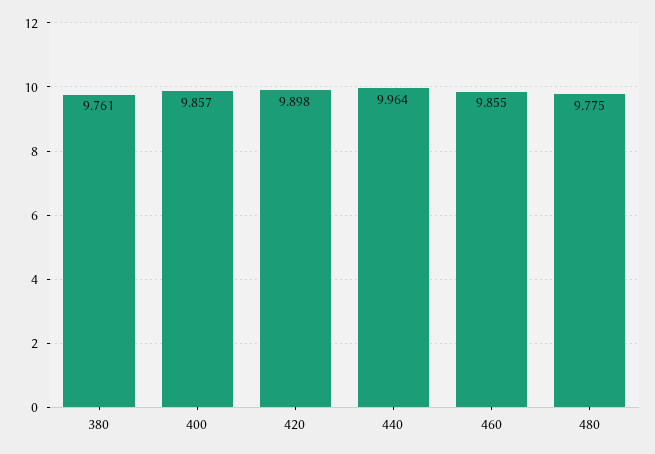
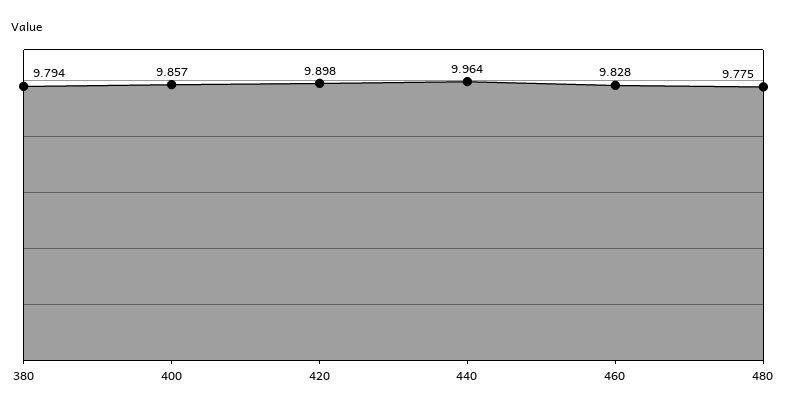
380: 9.761 -> 9.794
460: 9.855 -> 9.828

